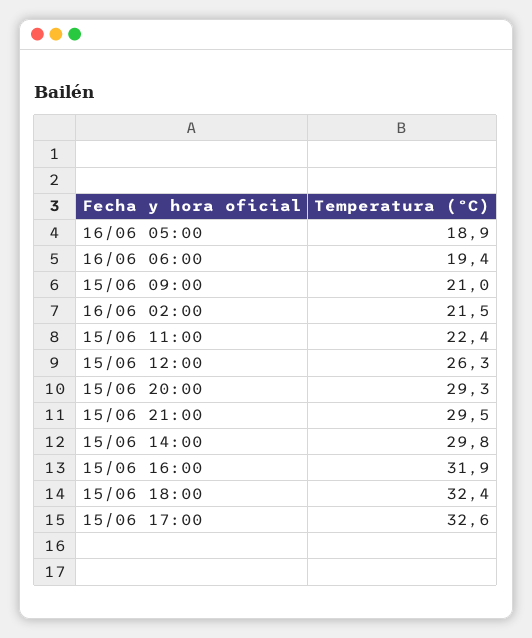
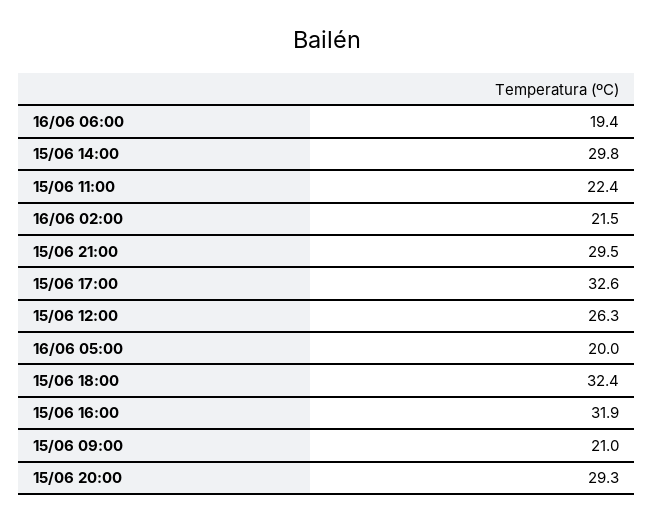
16/06 05:00: 18.9 -> 20

